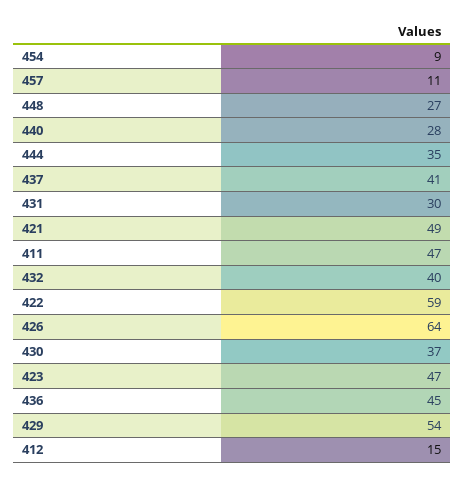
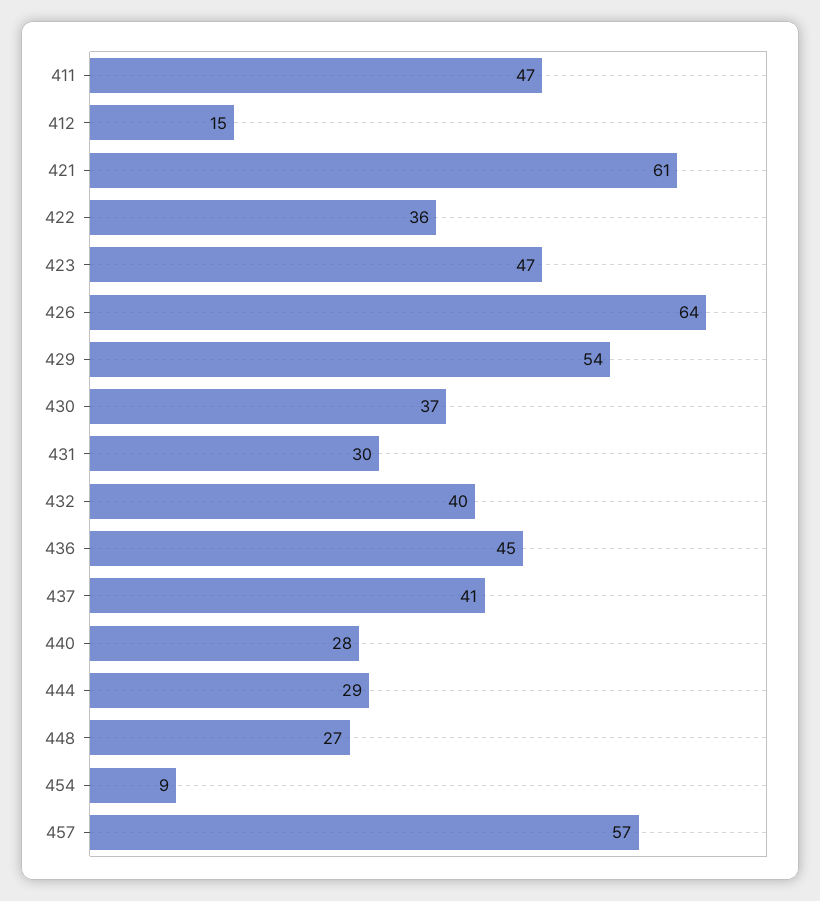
457: 11 -> 57
444: 35 -> 29
421: 49 -> 61
422: 59 -> 36

